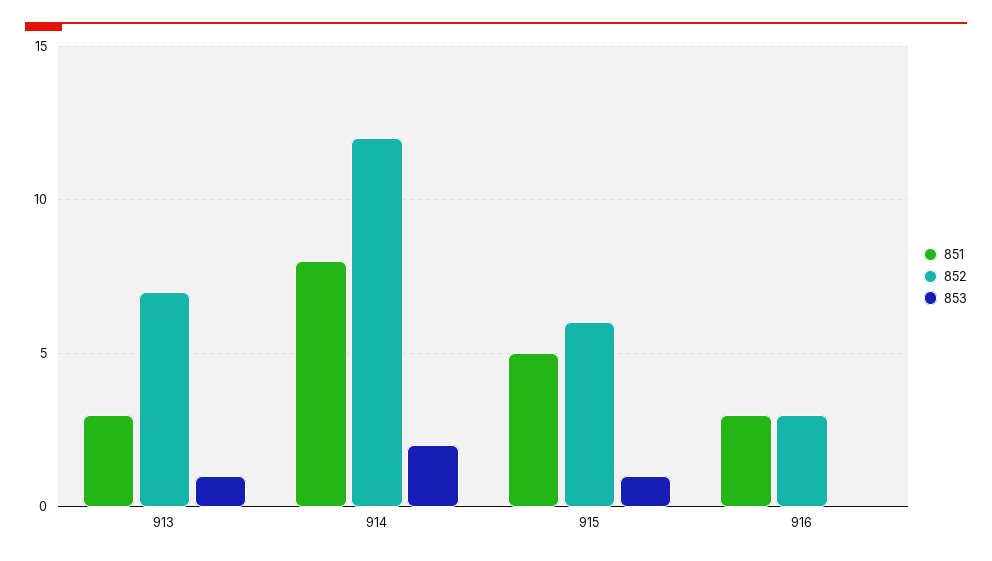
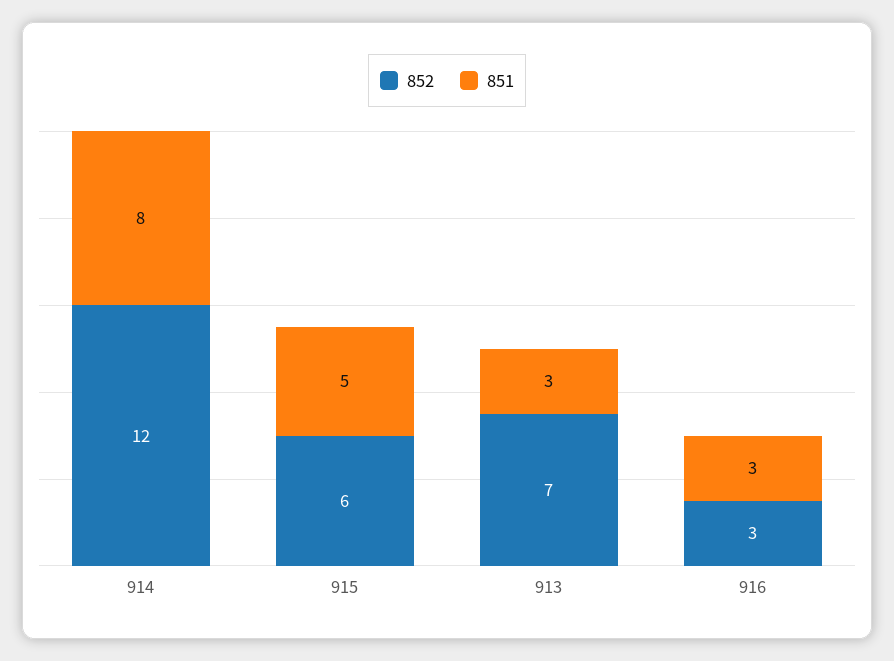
853, 913: 1 -> none
853, 914: 2 -> none
853, 915: 1 -> none
853, 916: 0 -> none

